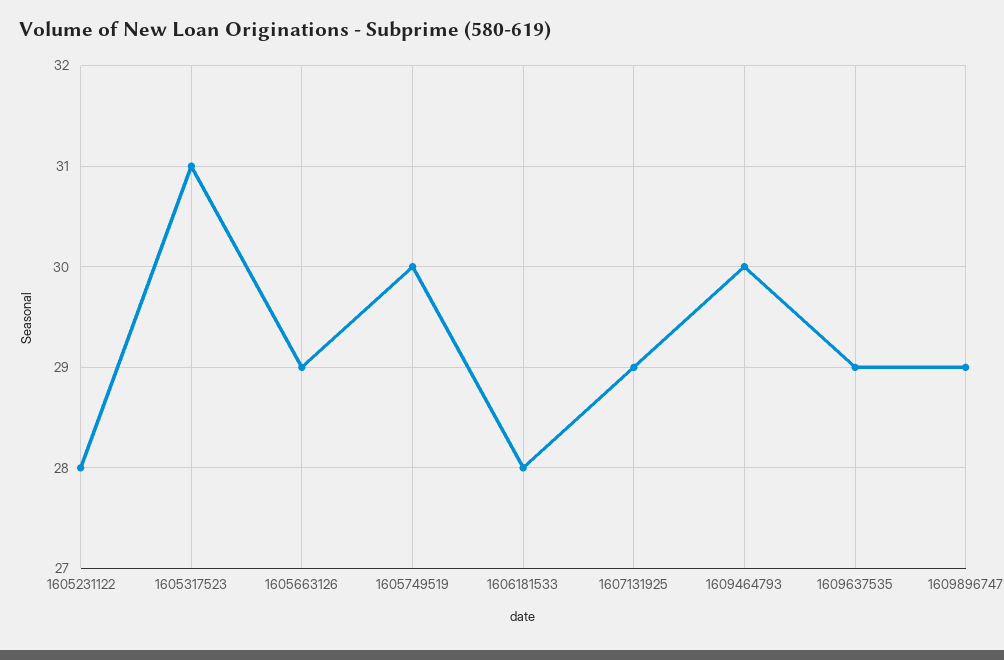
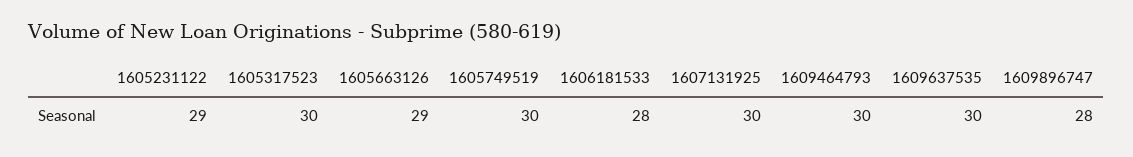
1605231122: 28 -> 29
1605317523: 31 -> 30
1607131925: 29 -> 30
1609637535: 29 -> 30
1609896747: 29 -> 28

